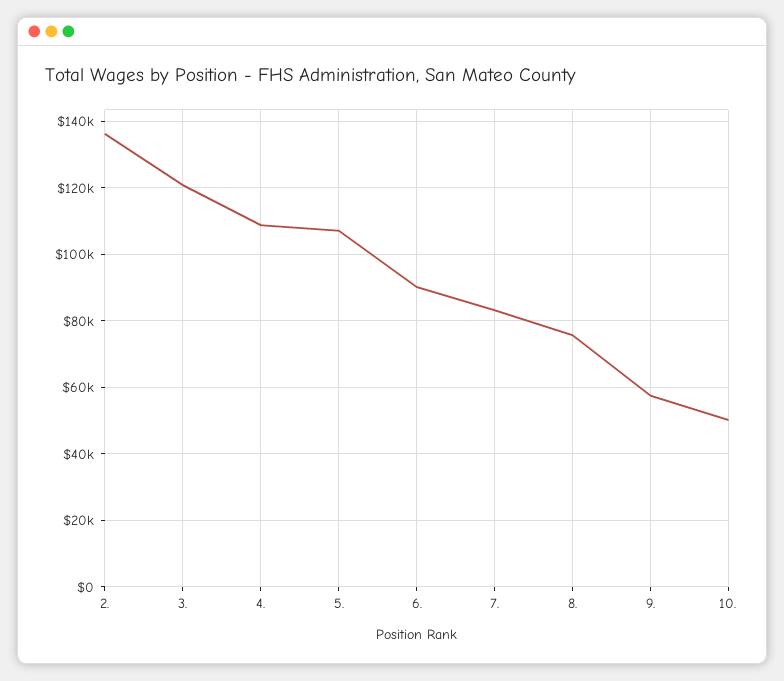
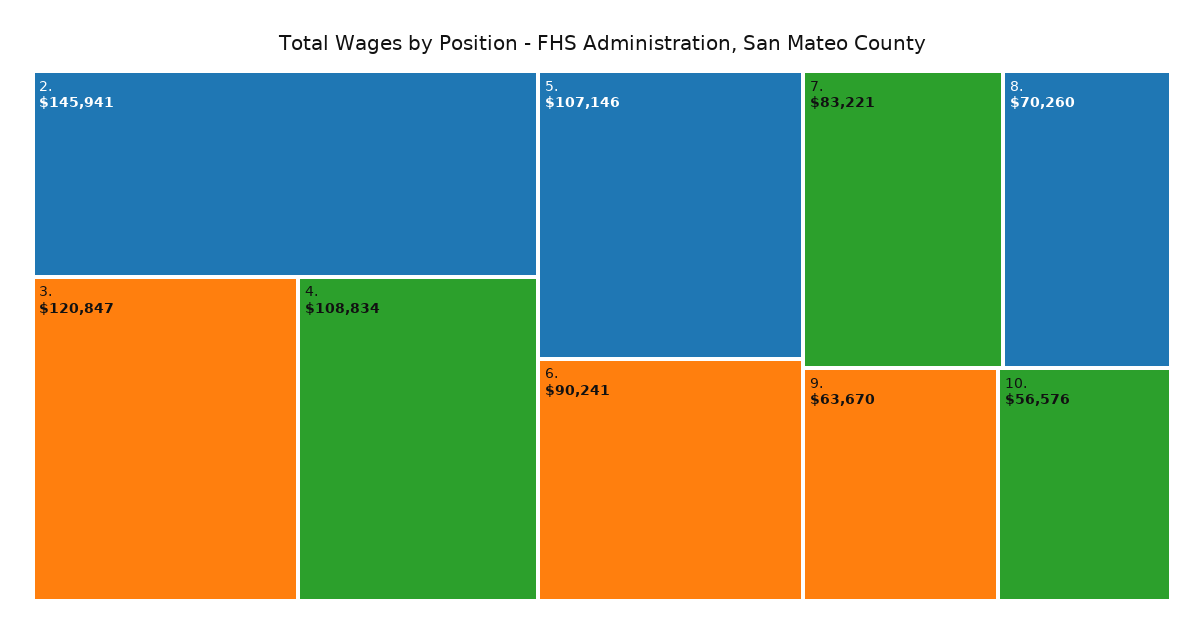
2.: 136000 -> 145941
8.: 76000 -> 70260
9.: 58000 -> 63670
10.: 50000 -> 56576

